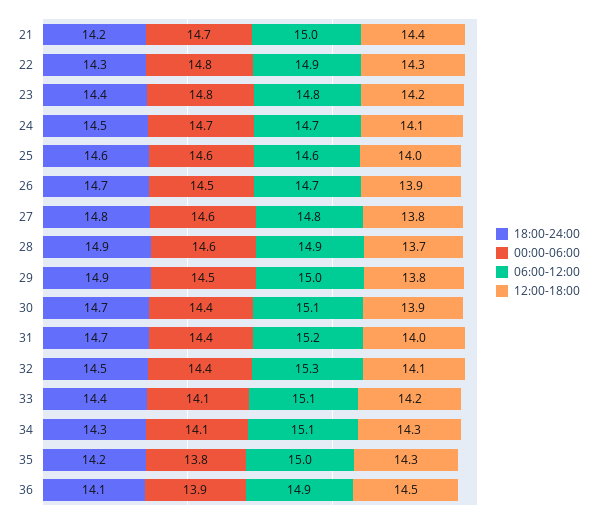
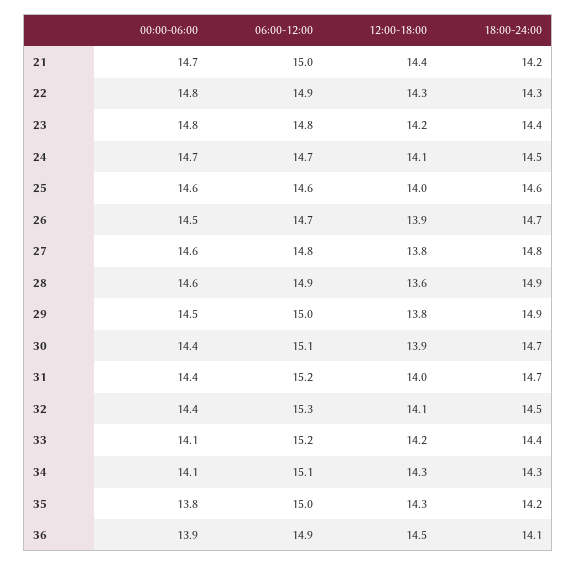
12:00-18:00, 28: 13.7 -> 13.6
06:00-12:00, 33: 15.1 -> 15.2

